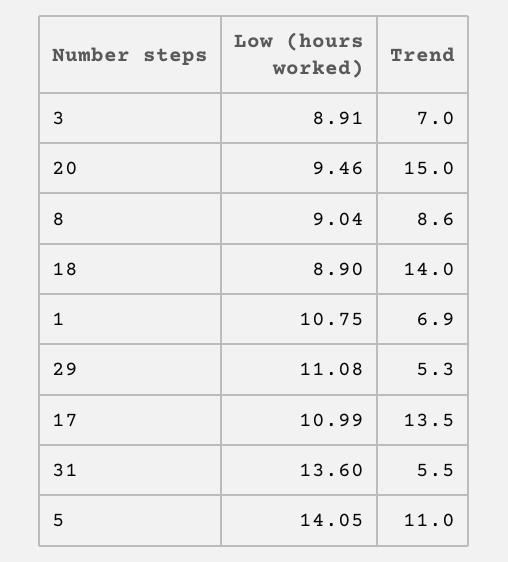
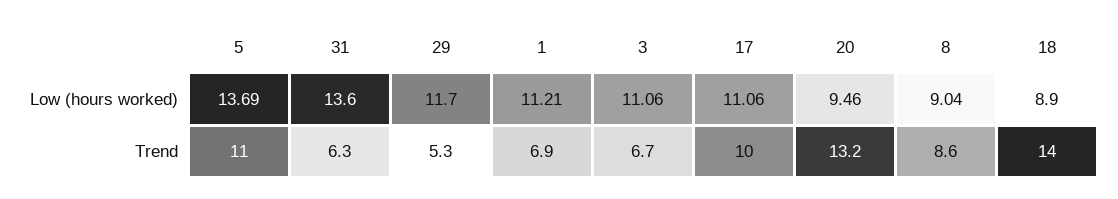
Low (hours worked), 3: 8.91 -> 11.06
Trend, 3: 7 -> 6.7
Trend, 20: 15 -> 13.2
Low (hours worked), 1: 10.75 -> 11.21
Low (hours worked), 29: 11.08 -> 11.7
Low (hours worked), 17: 10.99 -> 11.06
Trend, 17: 13.5 -> 10
Trend, 31: 5.5 -> 6.3
Low (hours worked), 5: 14.05 -> 13.69

